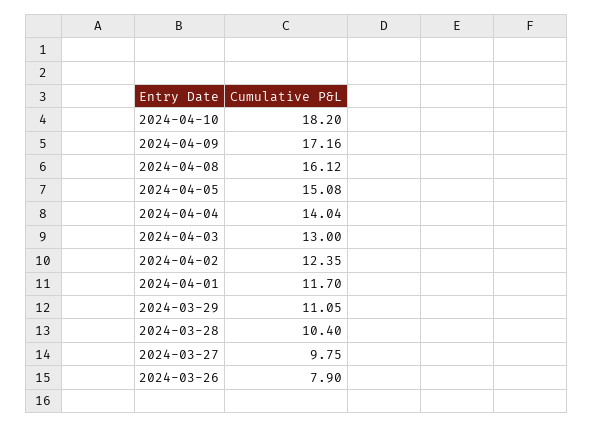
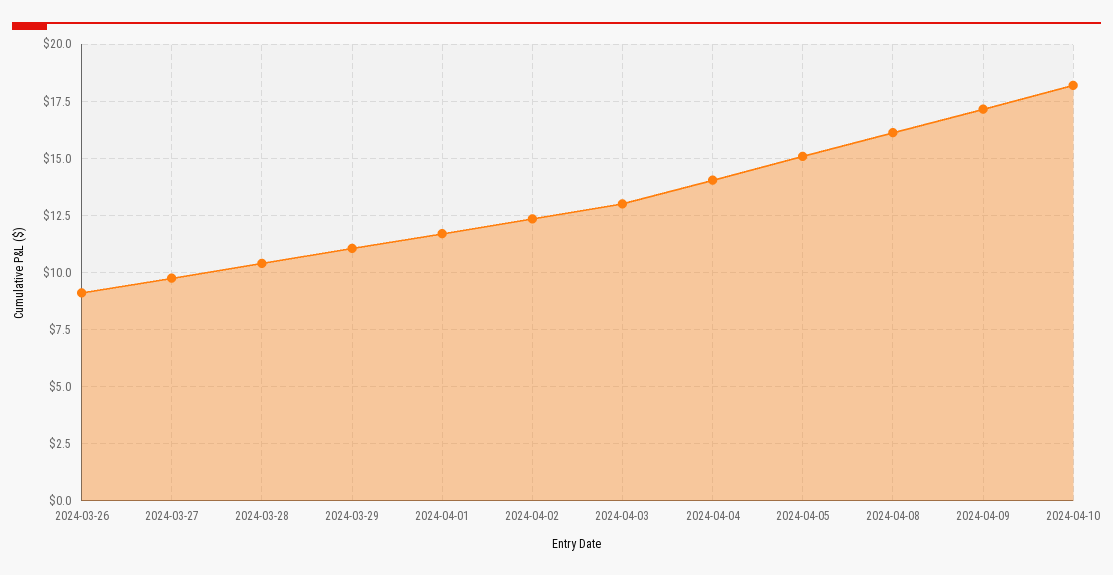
2024-03-26: 7.9 -> 9

